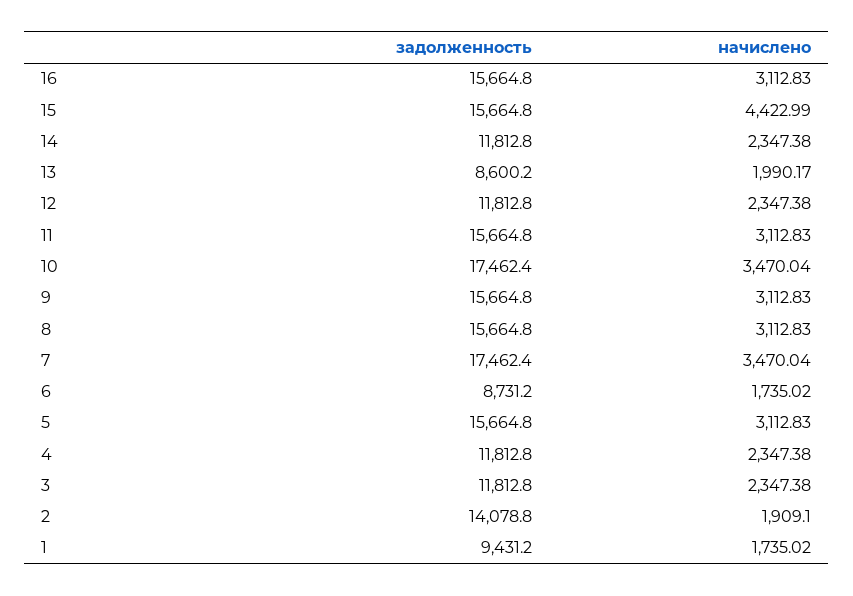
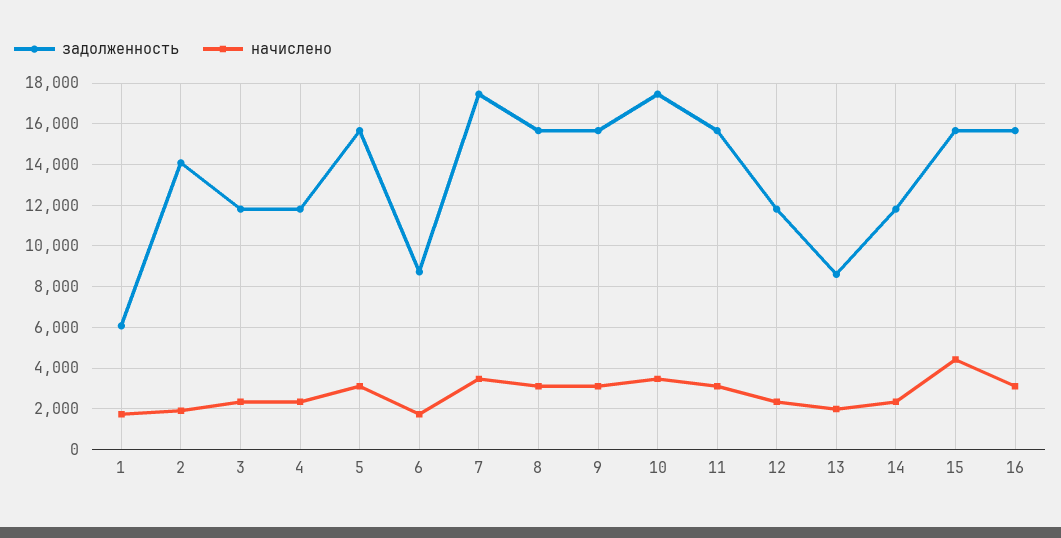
задолженность, 1: 9431.2 -> 6000

